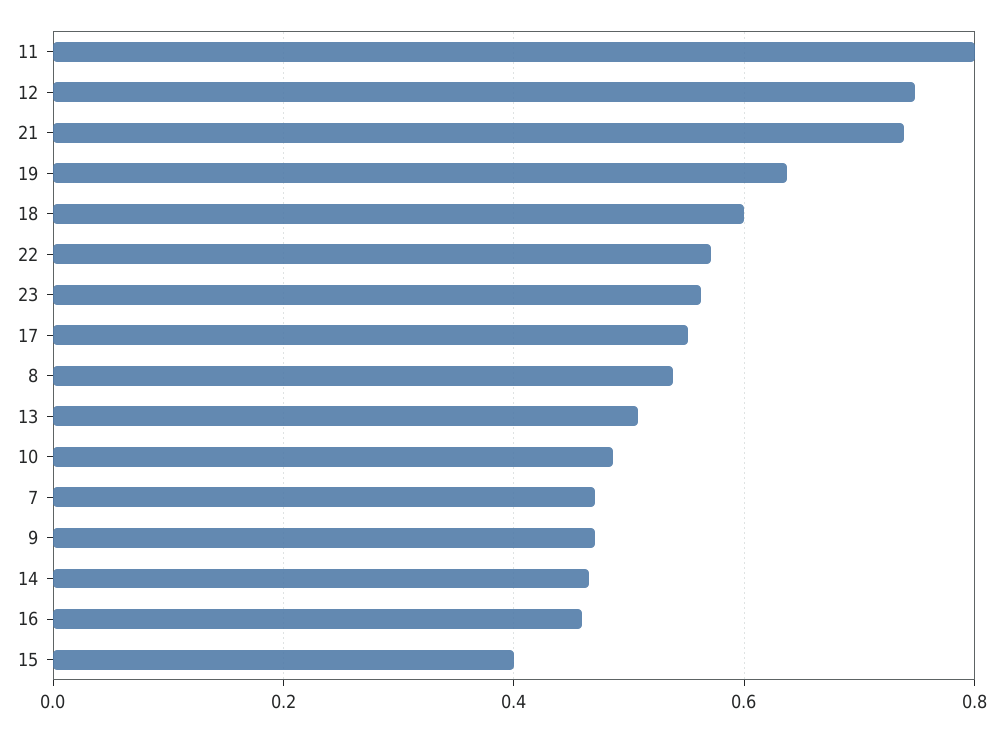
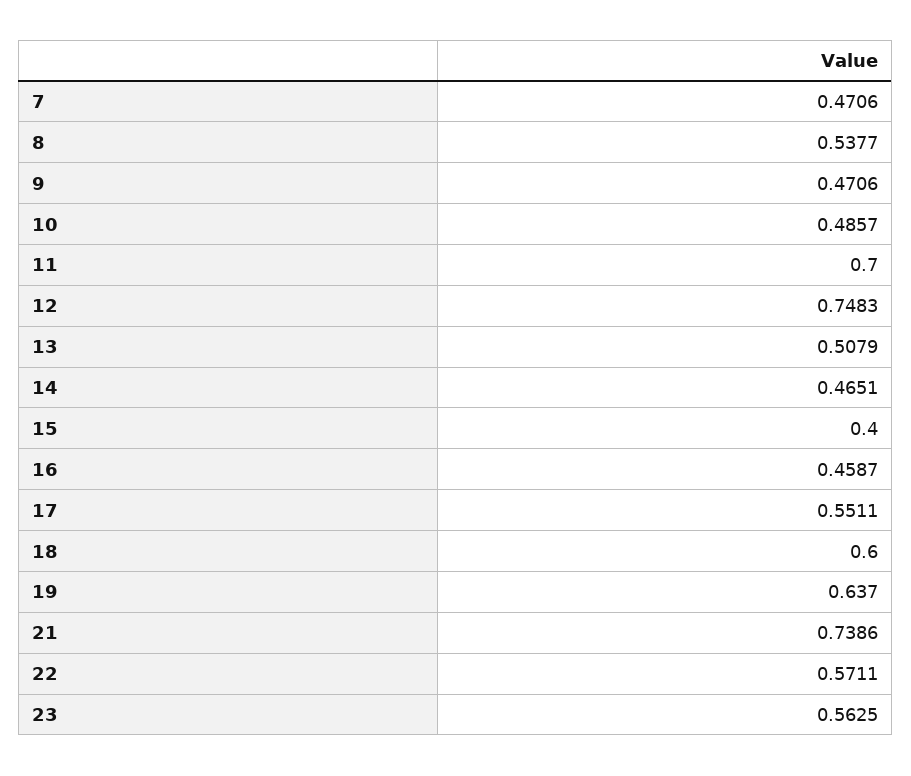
11: 0.8 -> 0.7

